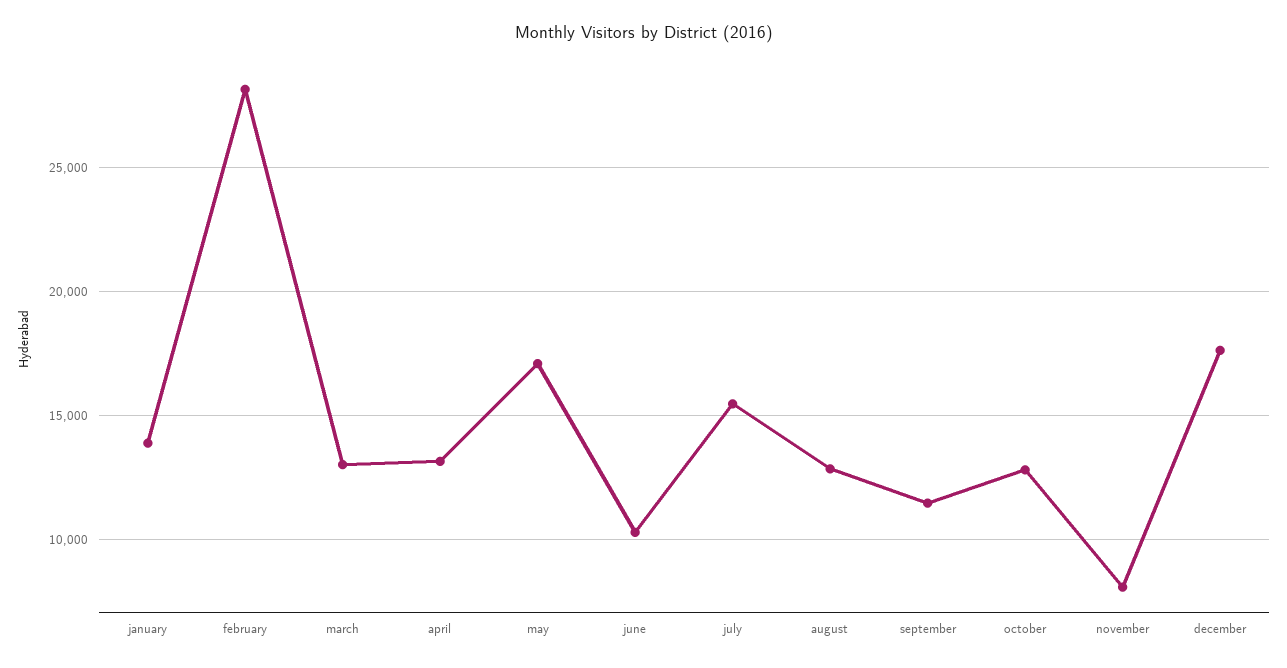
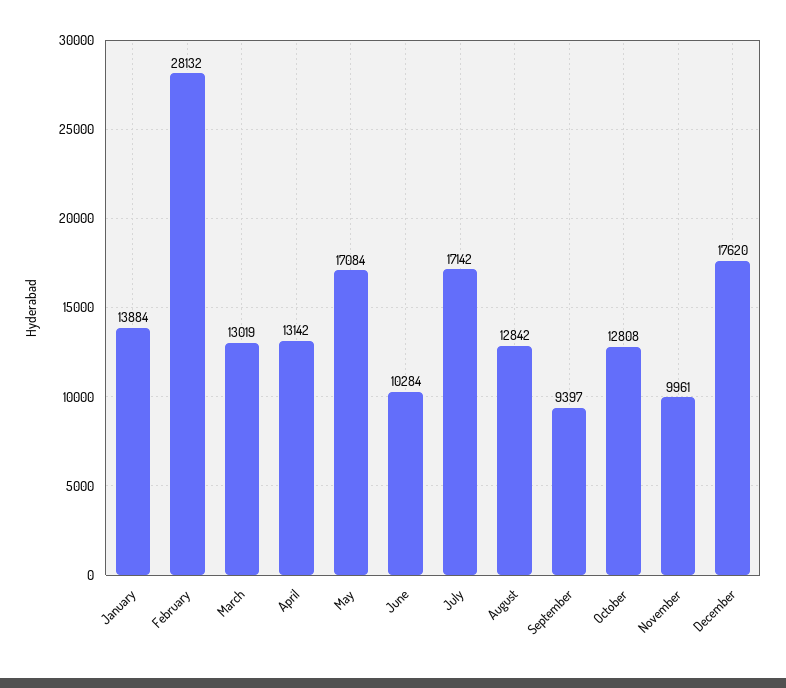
july: 15500 -> 17142
september: 11500 -> 9397
november: 8000 -> 9961

